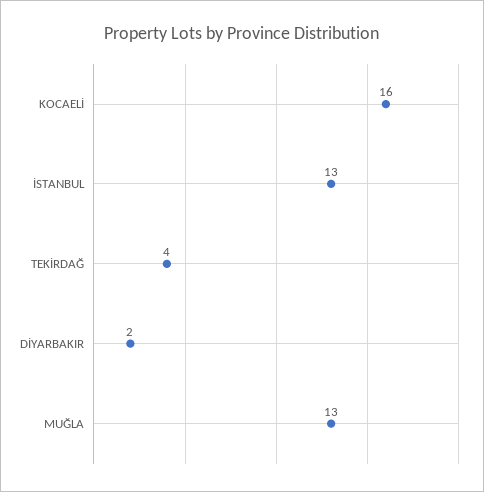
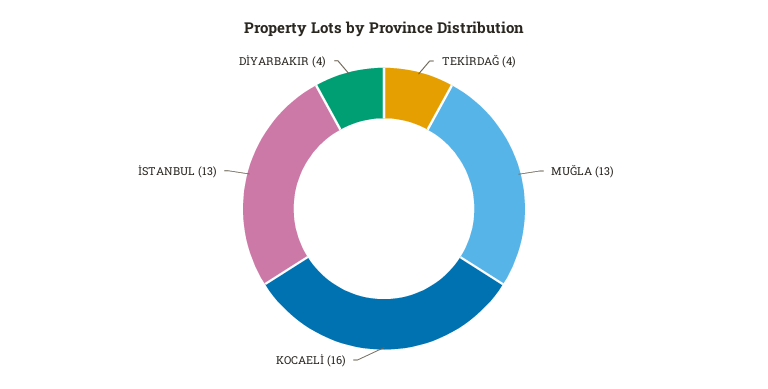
DİYARBAKIR: 2 -> 4

